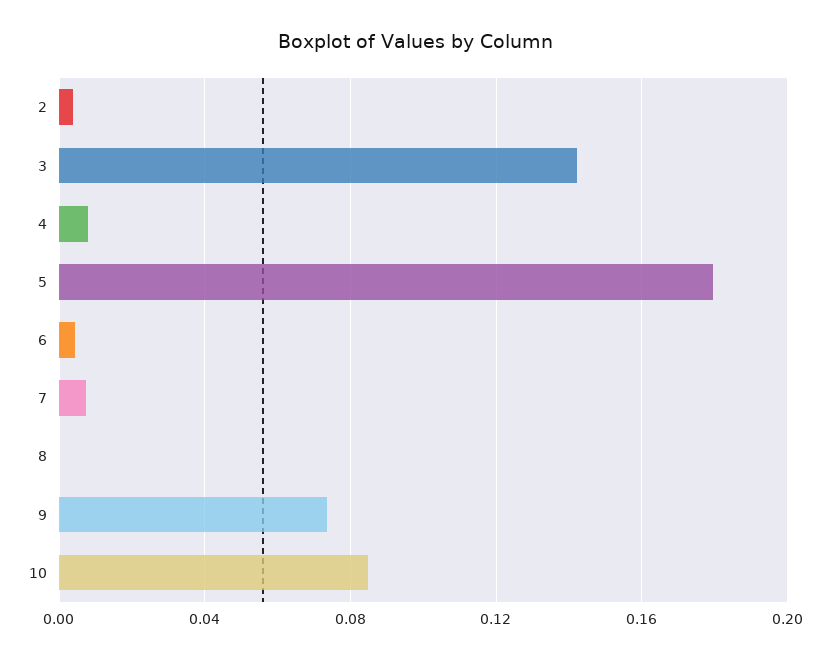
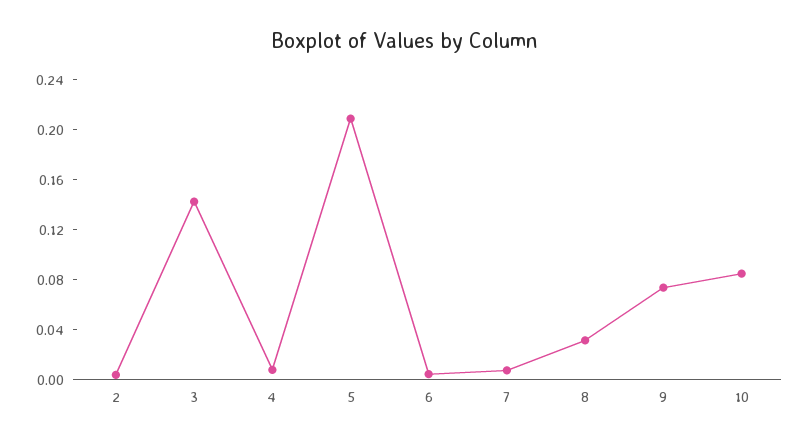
5: 0.18 -> 0.21
8: 0 -> 0.03

